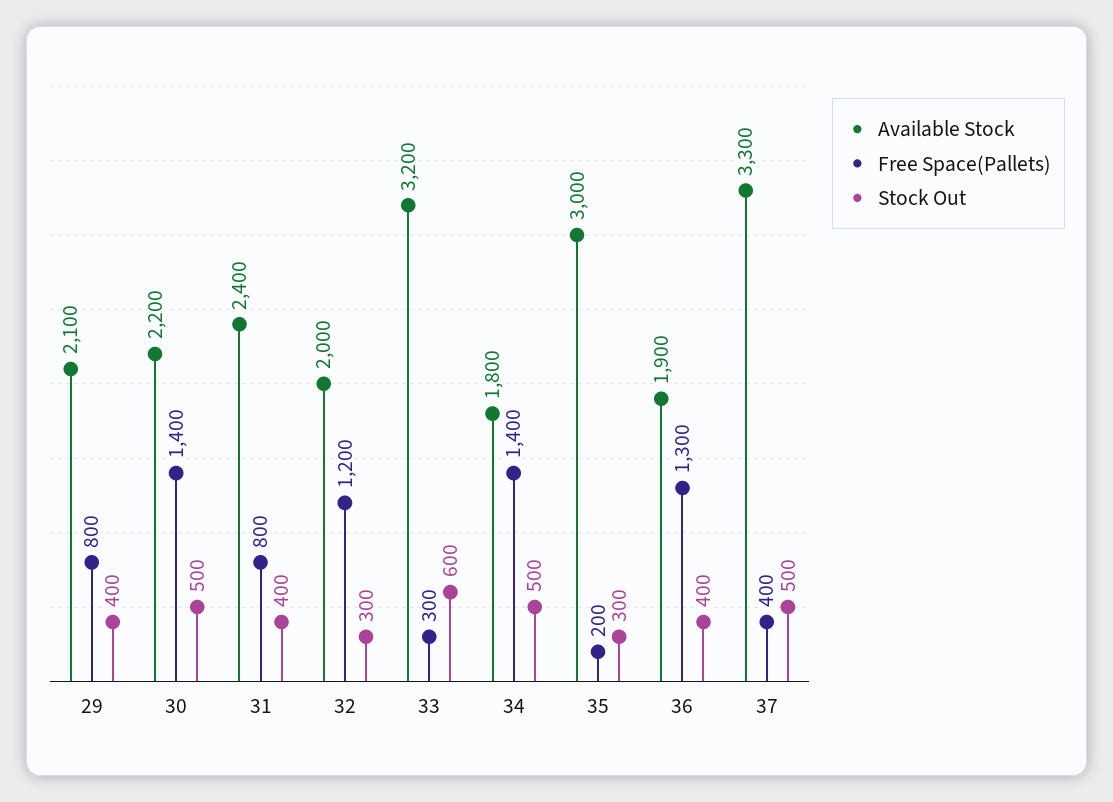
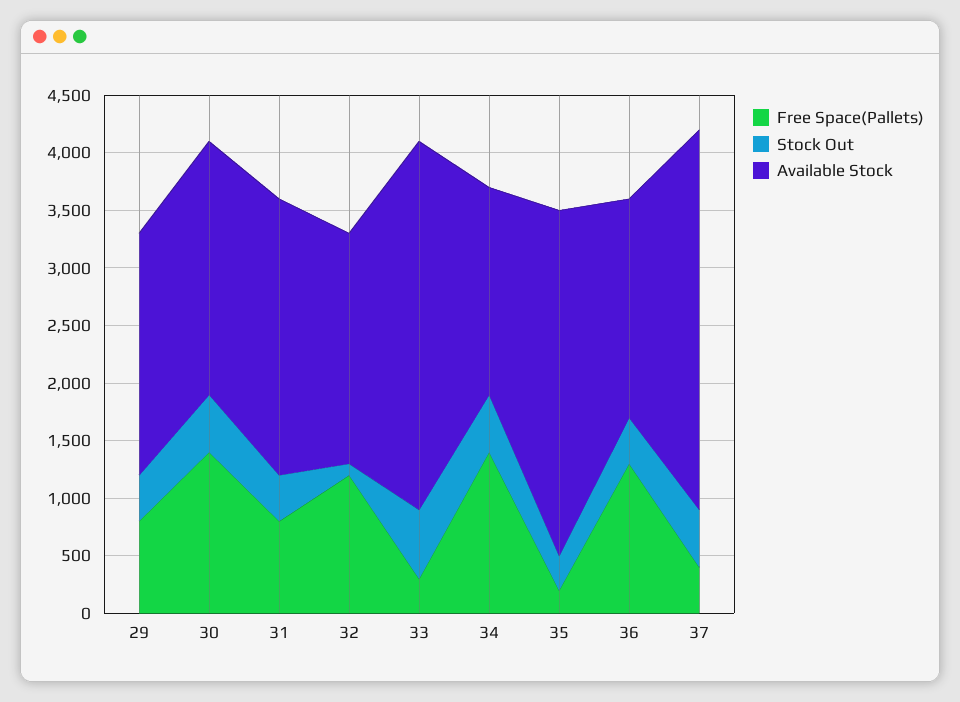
Stock Out, 32: 300 -> 100

